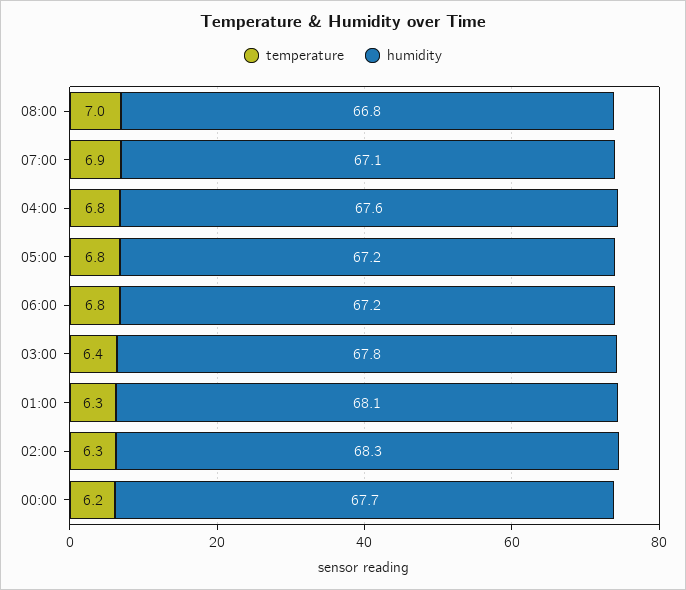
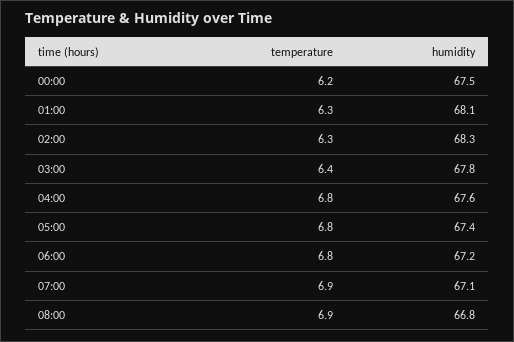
temperature, 08:00: 7 -> 6.9
humidity, 05:00: 67.2 -> 67.4
humidity, 00:00: 67.7 -> 67.5

